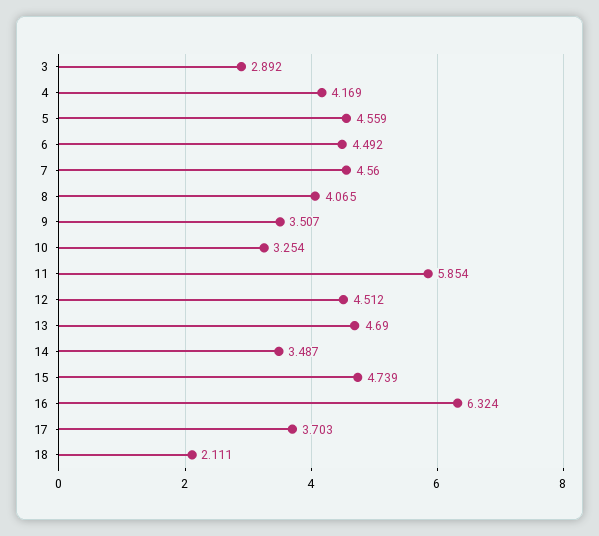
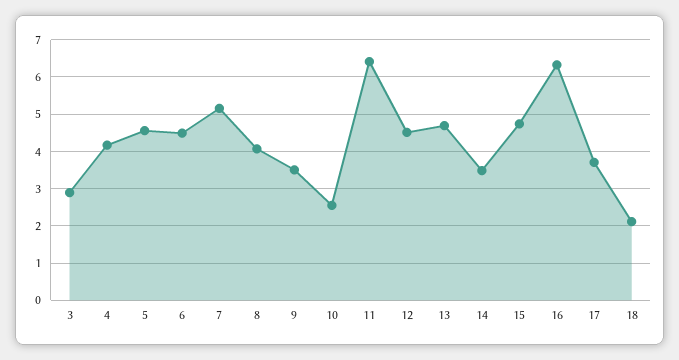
7: 4.56 -> 5.2
10: 3.254 -> 2.6
11: 5.854 -> 6.4

